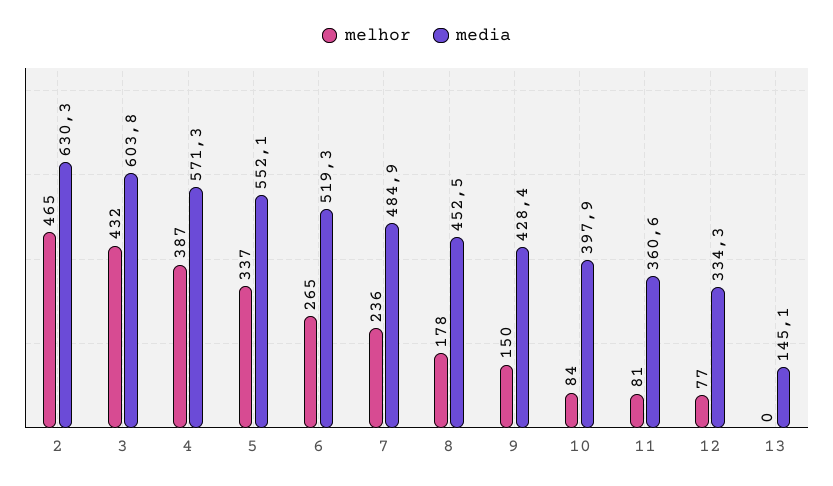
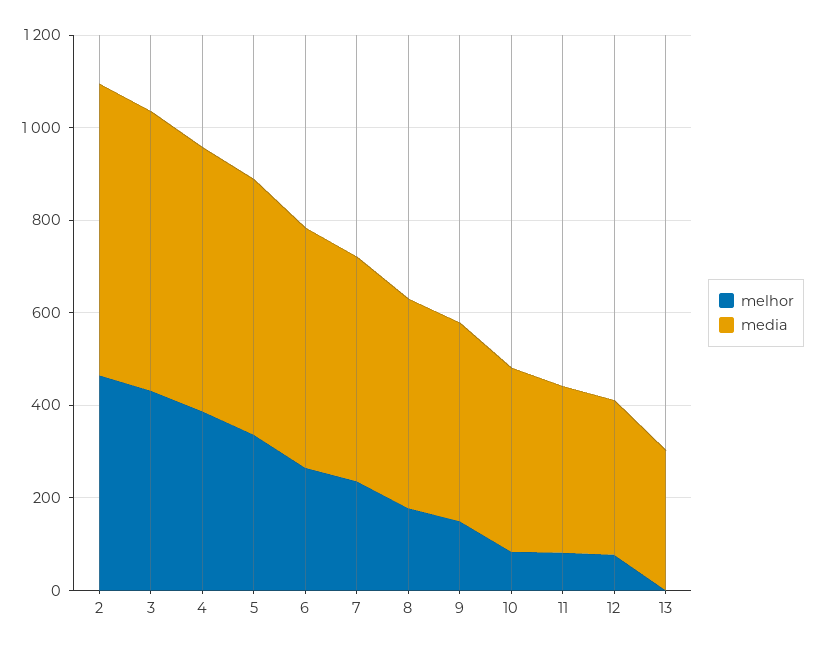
media, 13: 145.1 -> 300

